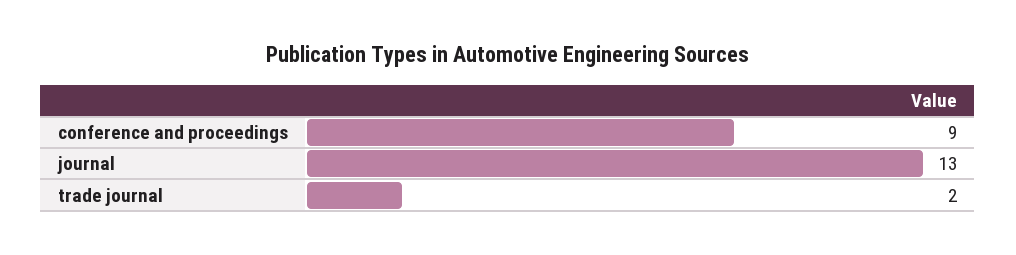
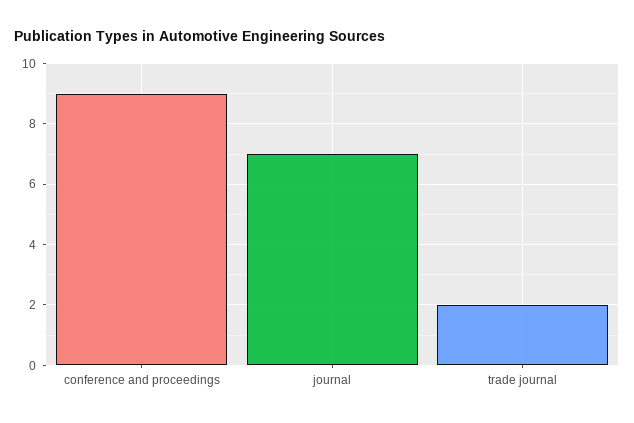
journal: 13 -> 7

